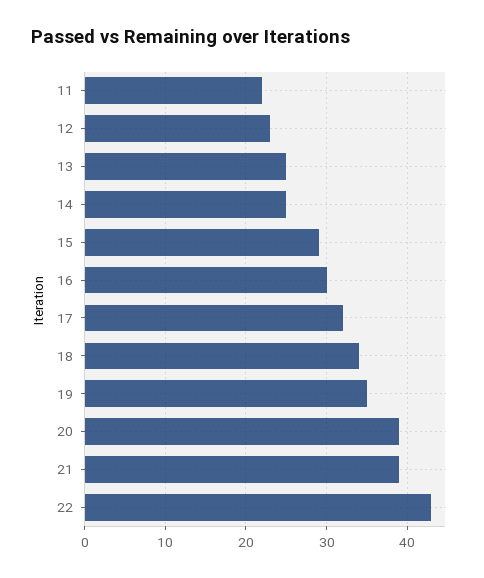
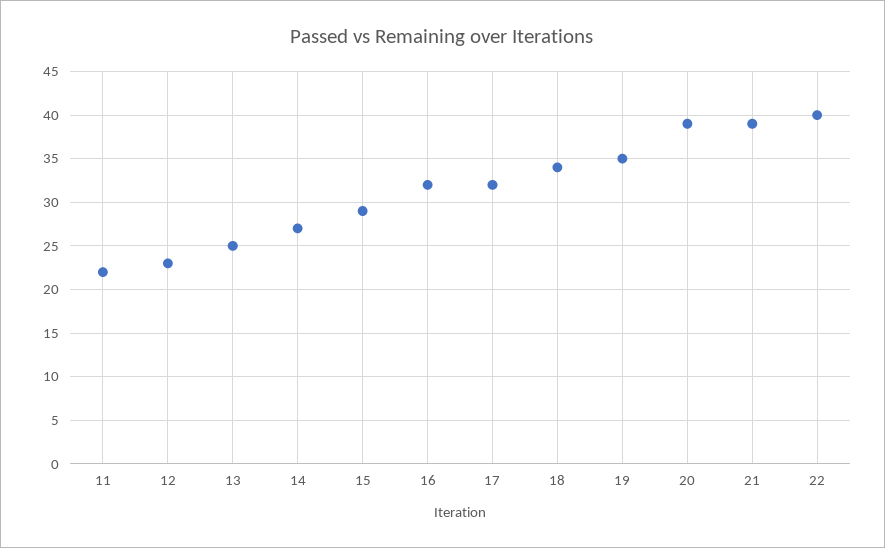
14: 25 -> 27
16: 30 -> 32
22: 43 -> 40

